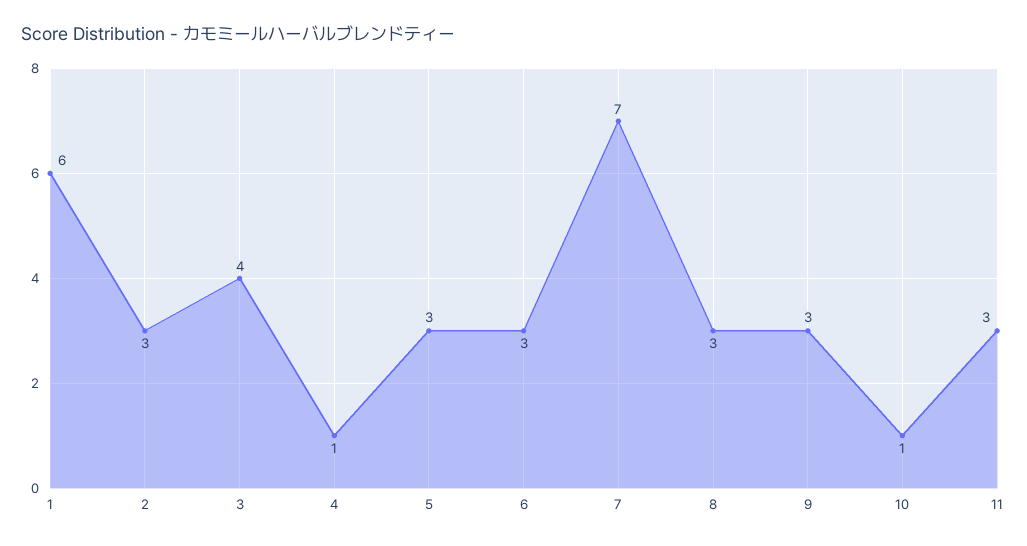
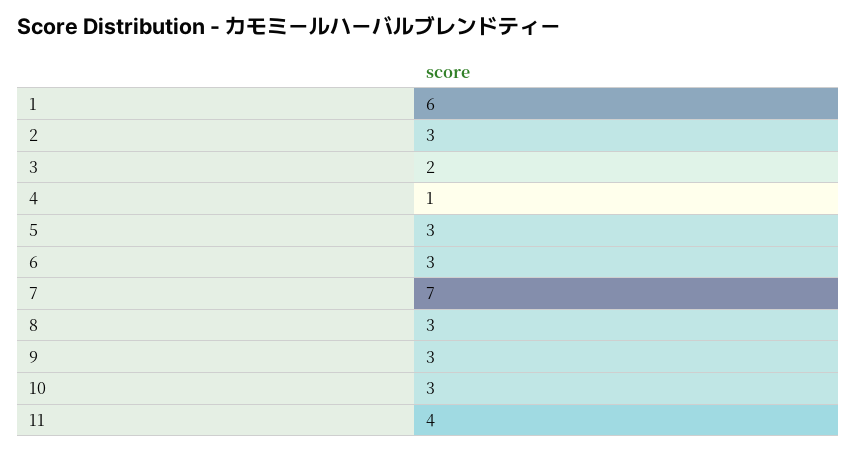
3: 4 -> 2
10: 1 -> 3
11: 3 -> 4

